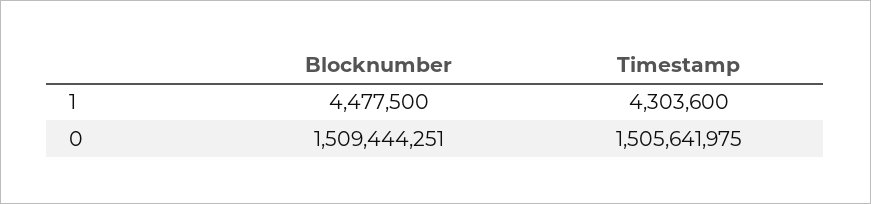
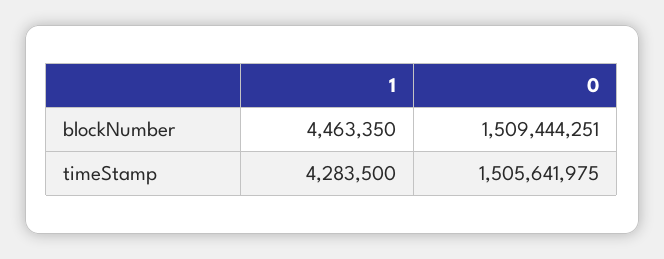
Blocknumber, 1: 4477500 -> 4463350
Timestamp, 1: 4303600 -> 4283500

